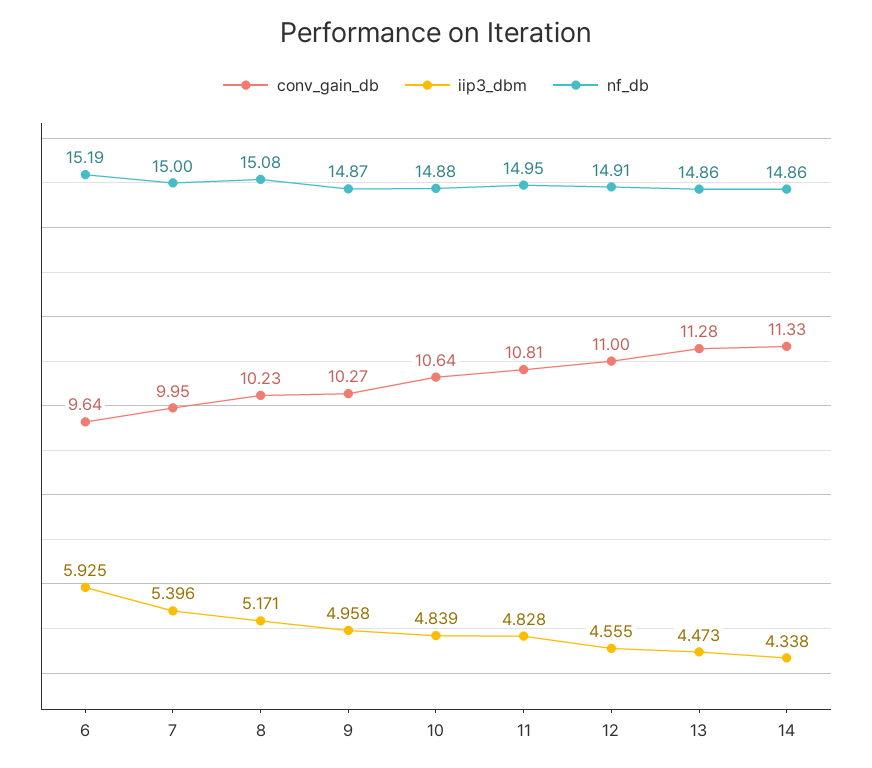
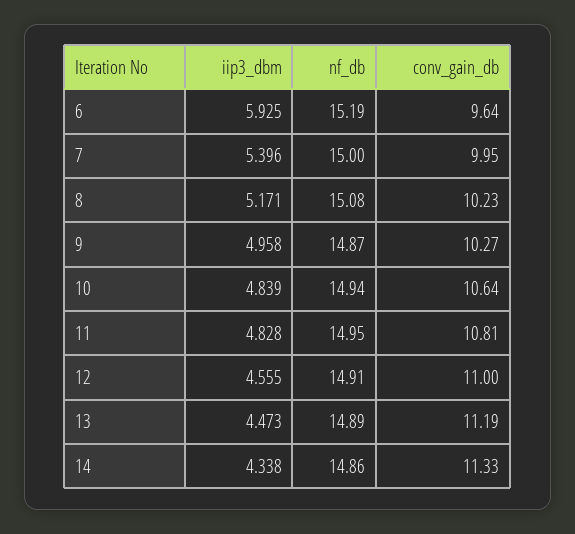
nf_db, 10: 14.88 -> 14.94
conv_gain_db, 13: 11.28 -> 11.19
nf_db, 13: 14.86 -> 14.89

